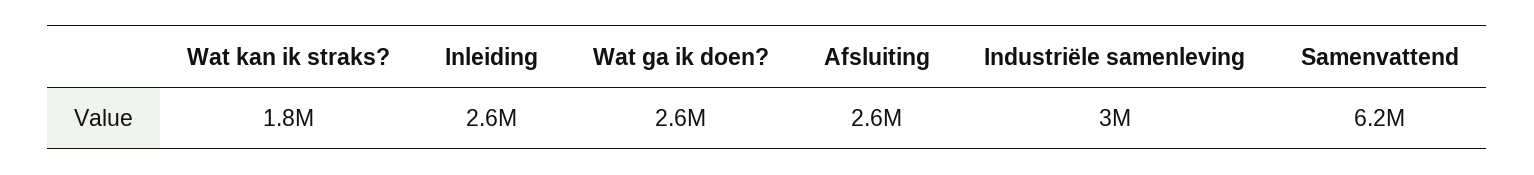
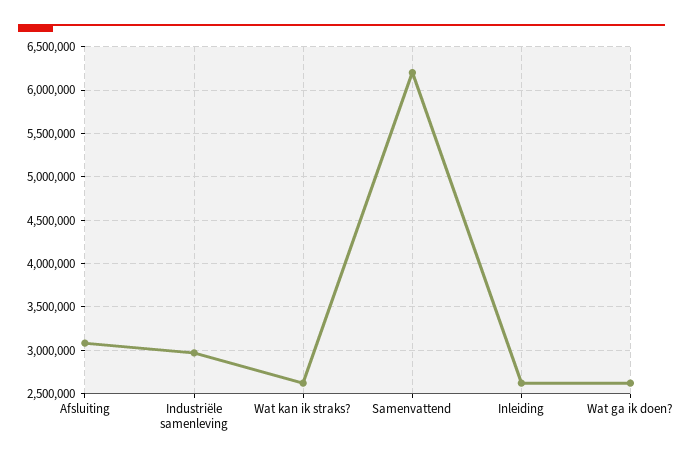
Wat kan ik straks?: 1800000 -> 2600000
Afsluiting: 2600000 -> 3100000

